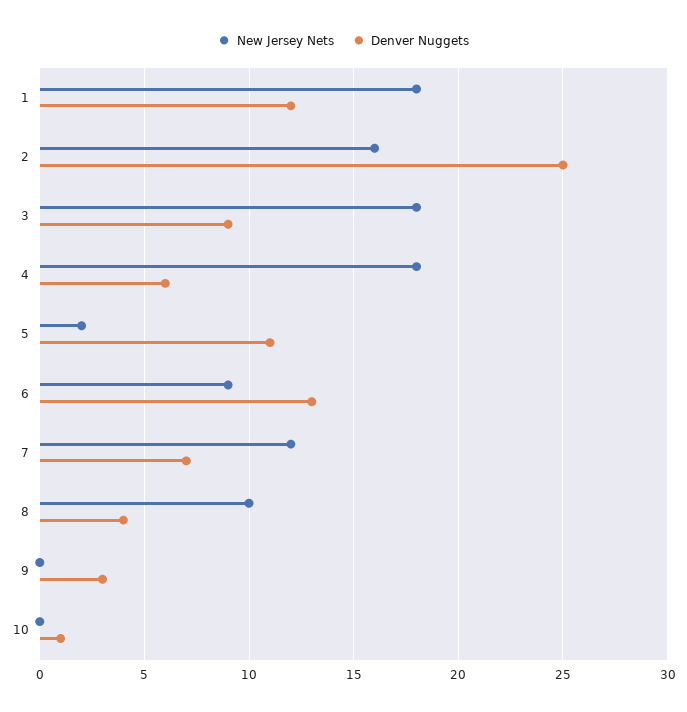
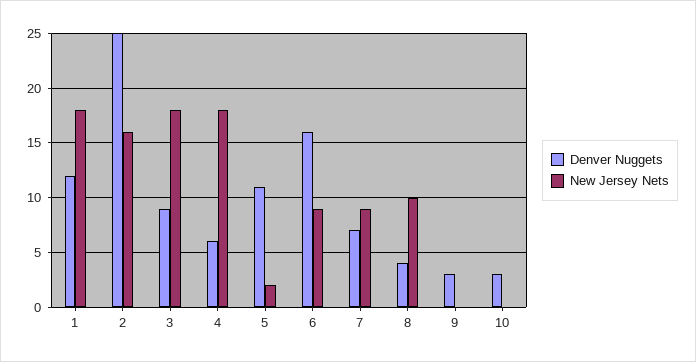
Denver Nuggets, 6: 13 -> 16
New Jersey Nets, 7: 12 -> 9
Denver Nuggets, 10: 1 -> 3

